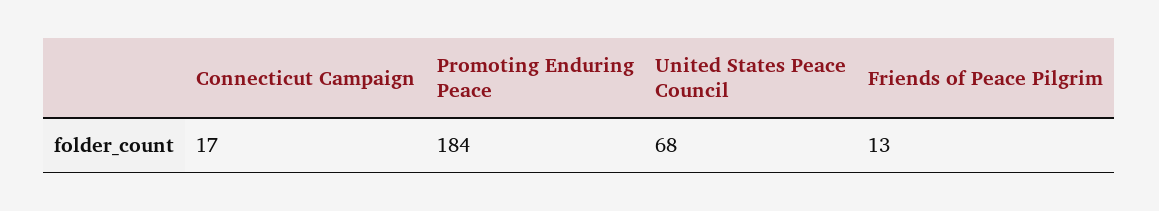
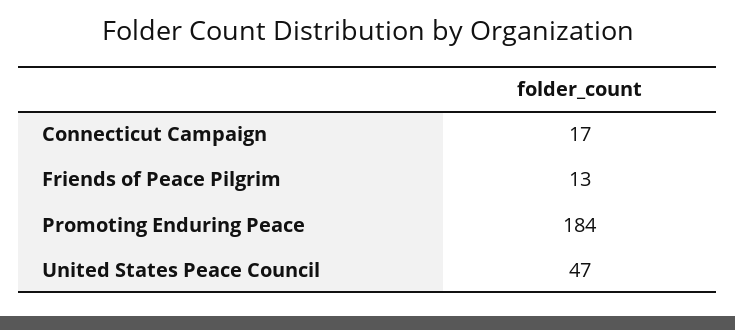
United States Peace Council: 68 -> 47

